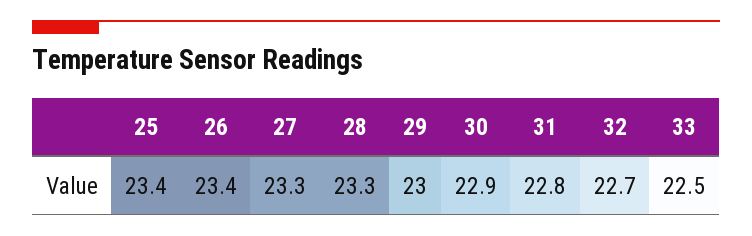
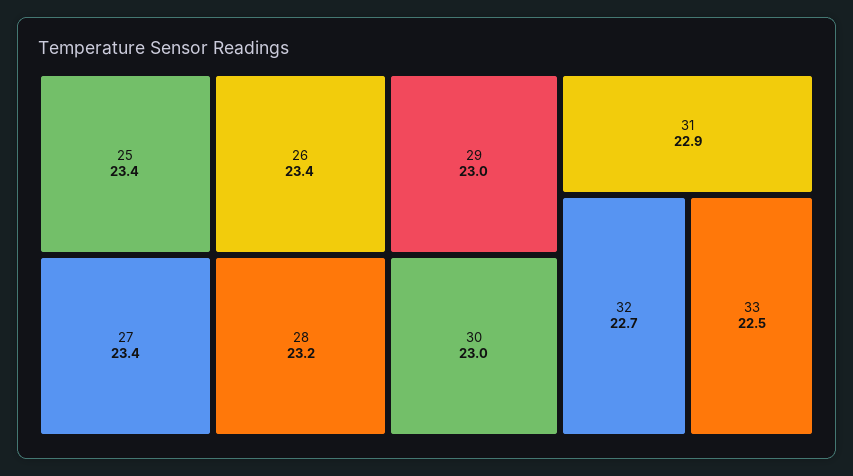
27: 23.3 -> 23.4
28: 23.3 -> 23.2
30: 22.9 -> 23
31: 22.8 -> 22.9

